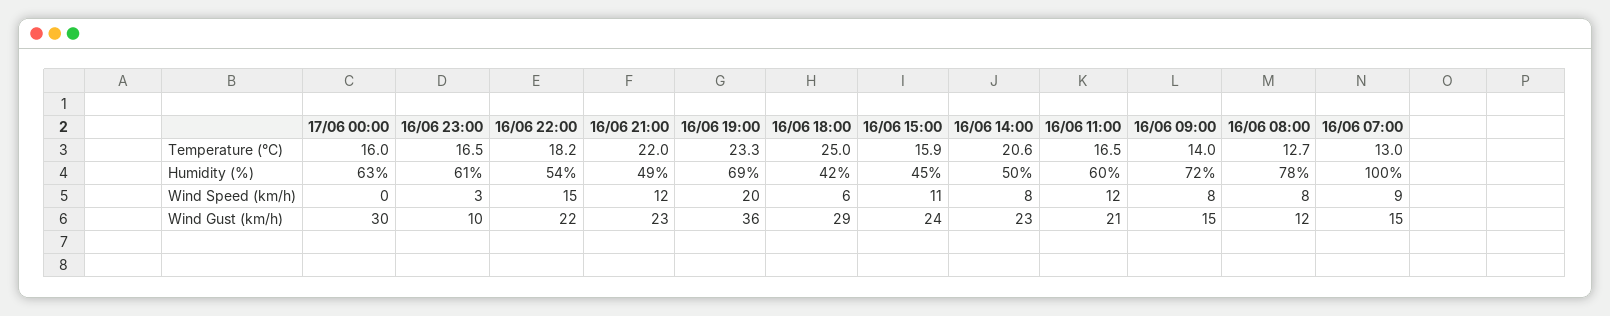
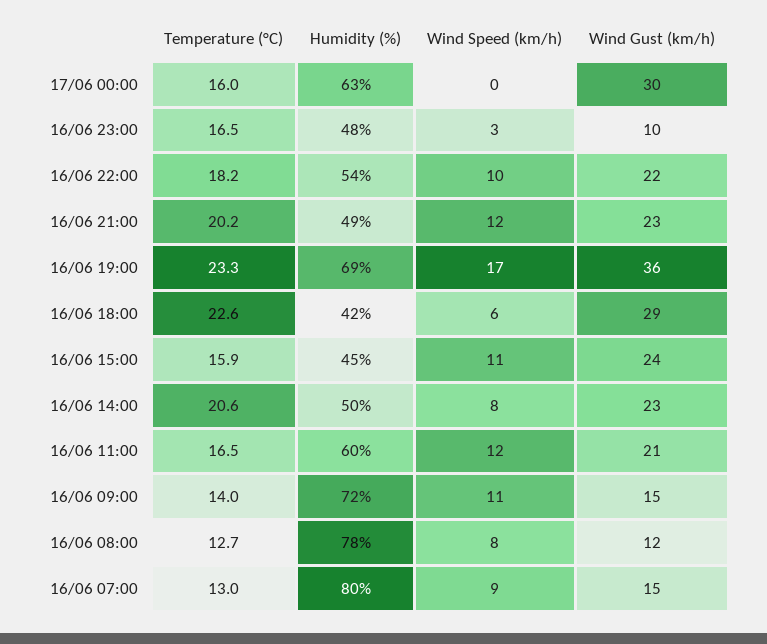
16/06 21:00, Temperature (°C): 22 -> 20.2
16/06 18:00, Temperature (°C): 25 -> 22.6
16/06 23:00, Humidity (%): 61 -> 48
16/06 07:00, Humidity (%): 100 -> 80
16/06 22:00, Wind Speed (km/h): 15 -> 10
16/06 19:00, Wind Speed (km/h): 20 -> 17
16/06 09:00, Wind Speed (km/h): 8 -> 11

